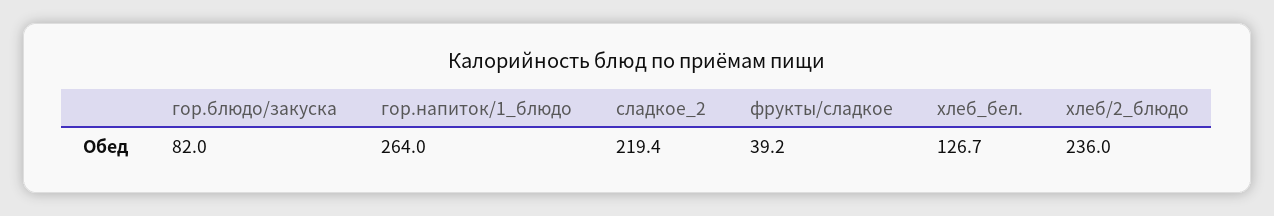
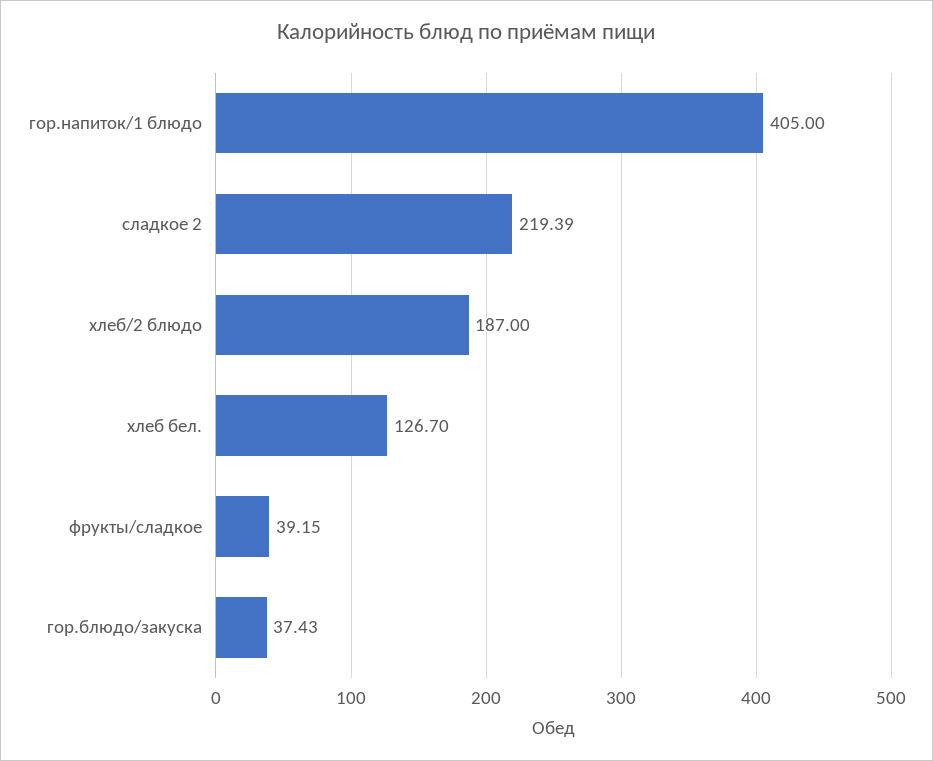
гор.блюдо/закуска: 82 -> 37.43
гор.напиток/1_блюдо: 264 -> 405
хлеб/2_блюдо: 236 -> 187

